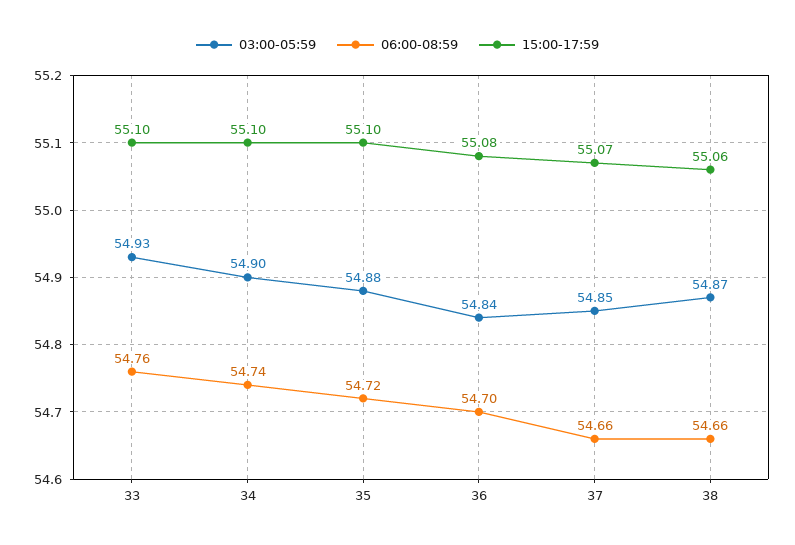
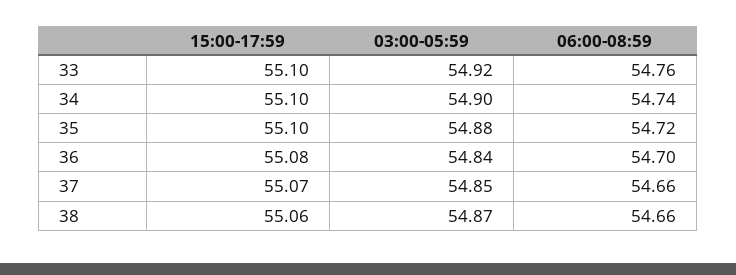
03:00-05:59, 33: 54.93 -> 54.92

